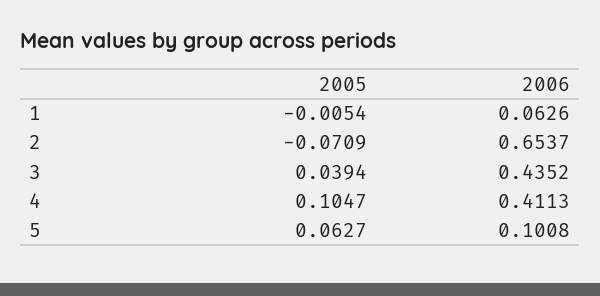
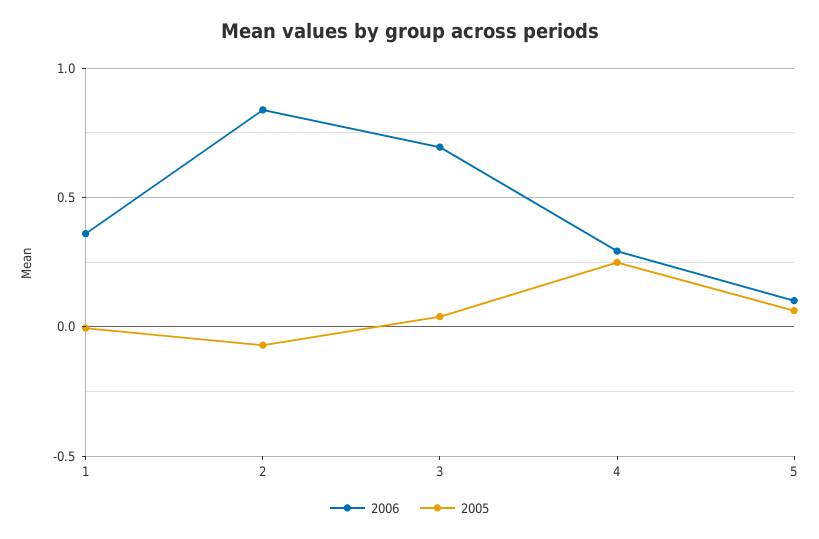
2006, 1: 0.0626 -> 0.35
2006, 2: 0.6537 -> 0.85
2006, 3: 0.4352 -> 0.7
2005, 4: 0.1047 -> 0.25
2006, 4: 0.4113 -> 0.3

